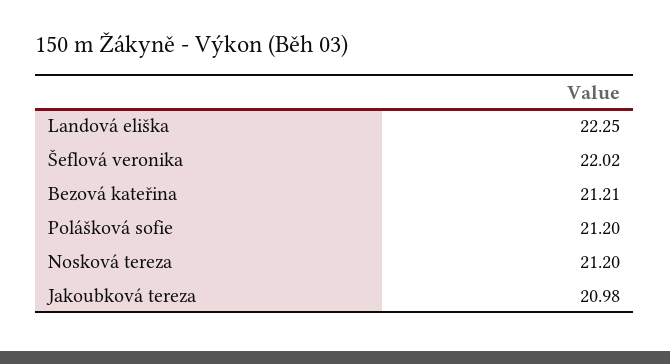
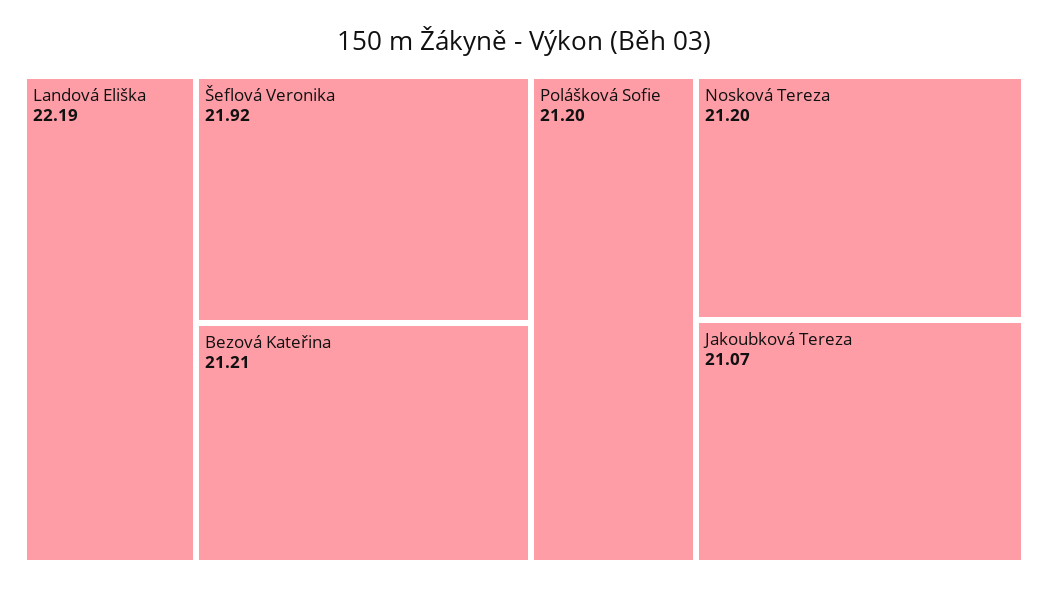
Landová eliška: 22.25 -> 22.19
Šeflová veronika: 22.02 -> 21.92
Jakoubková tereza: 20.98 -> 21.07

